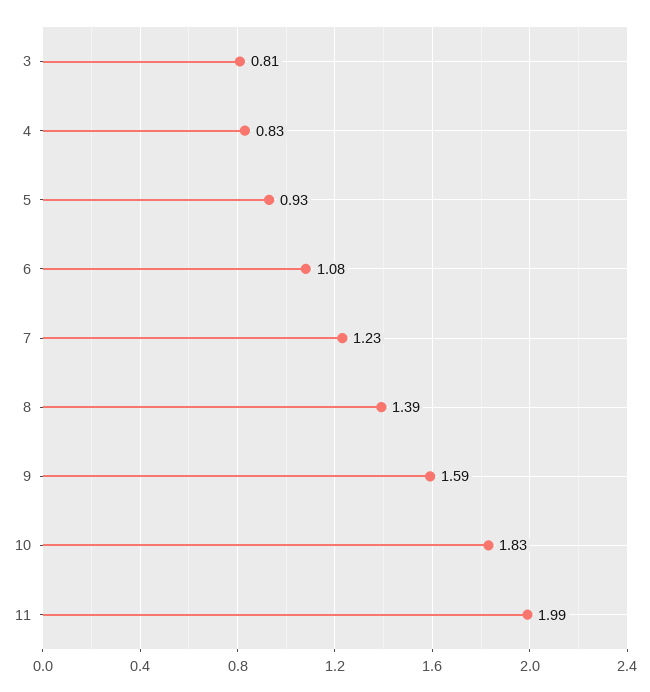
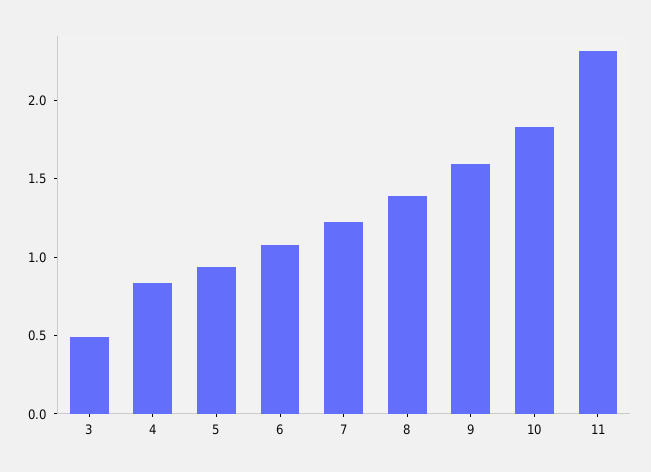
3: 0.81 -> 0.5
11: 1.99 -> 2.3

